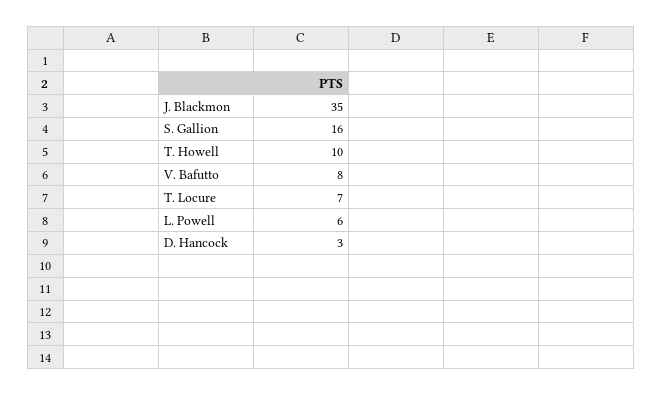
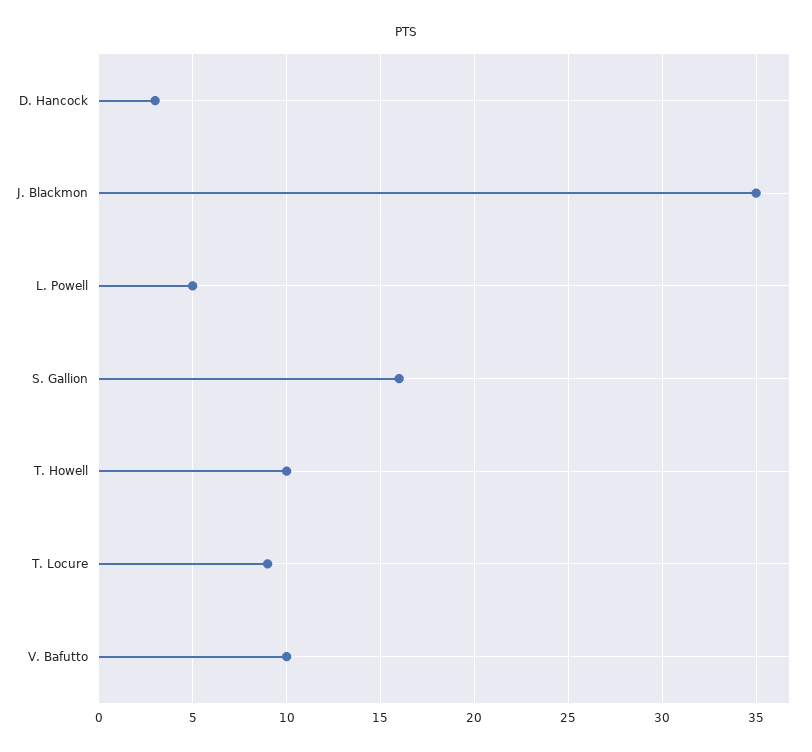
V. Bafutto: 8 -> 10
T. Locure: 7 -> 9
L. Powell: 6 -> 5

